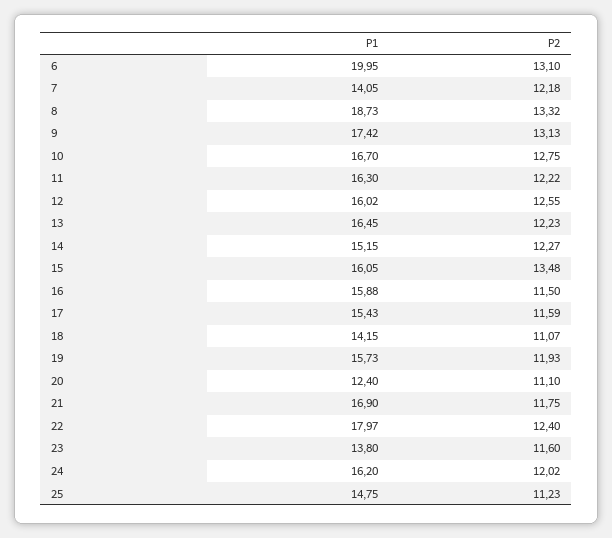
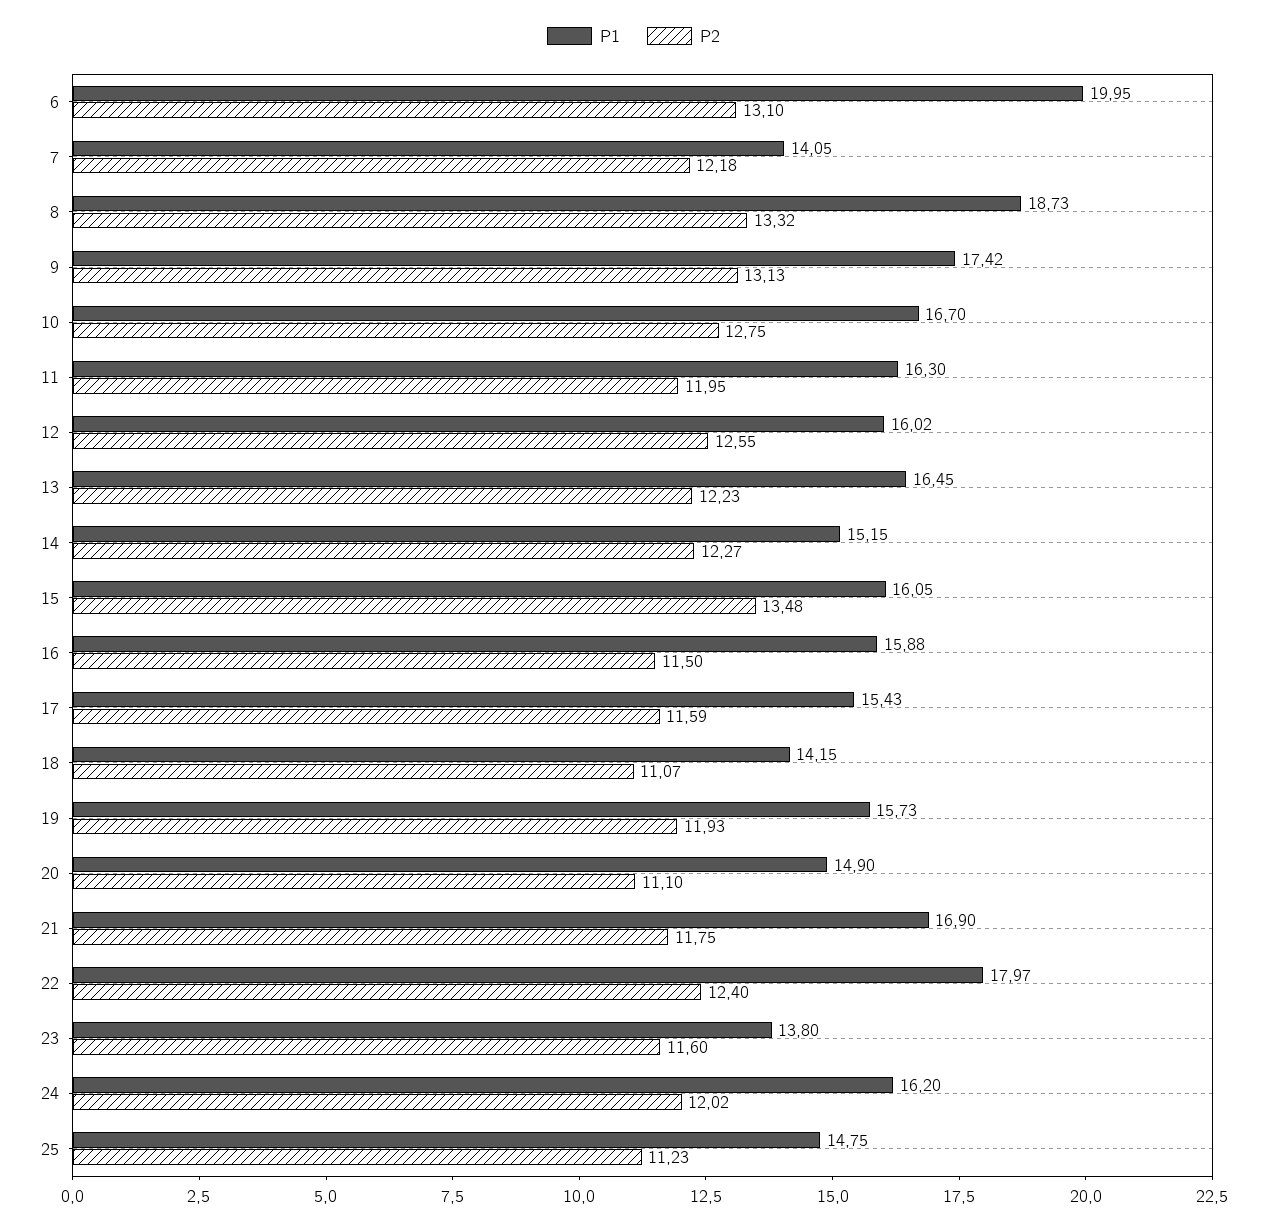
P2, 11: 12.22 -> 11.95
P1, 20: 12.4 -> 14.9

